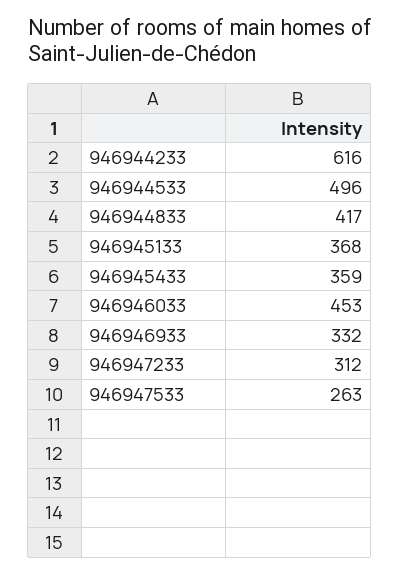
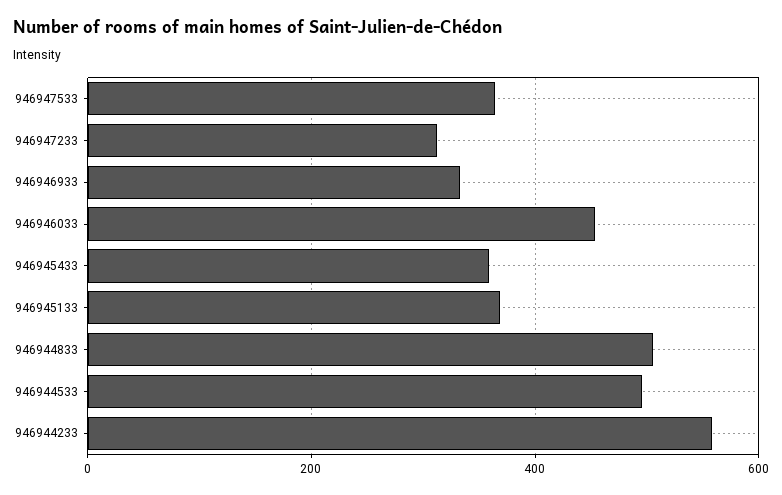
946944233: 616 -> 560
946944833: 417 -> 500
946947533: 263 -> 360

